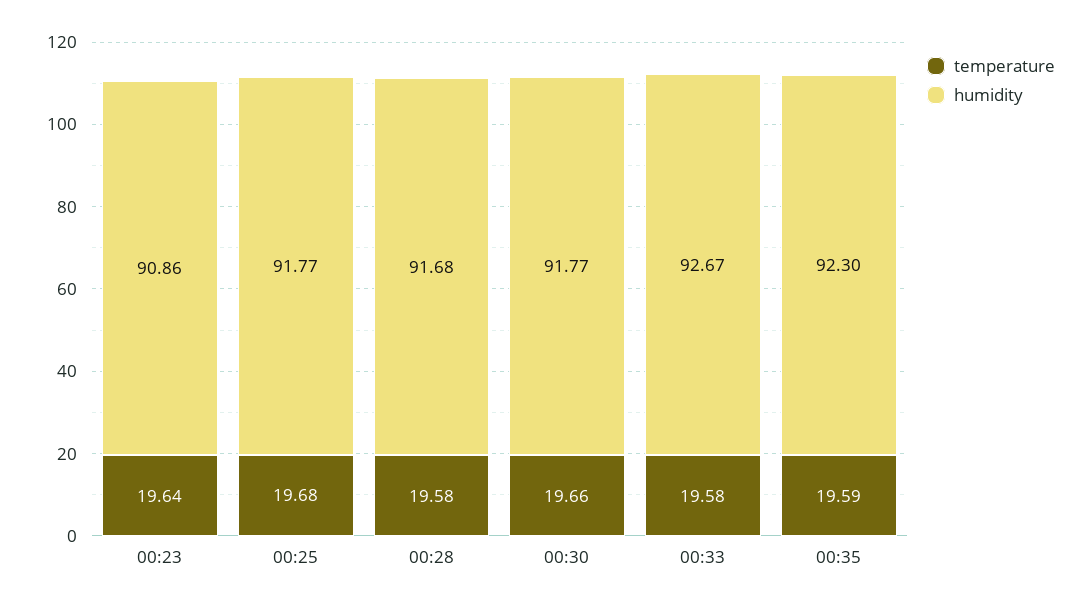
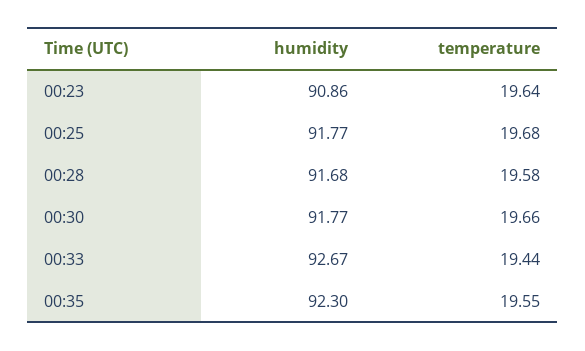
temperature, 00:33: 19.58 -> 19.44
temperature, 00:35: 19.59 -> 19.55

